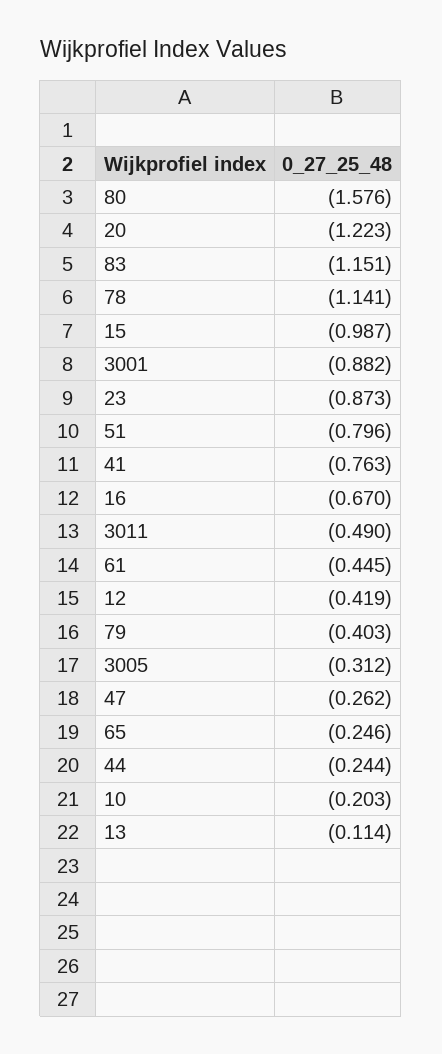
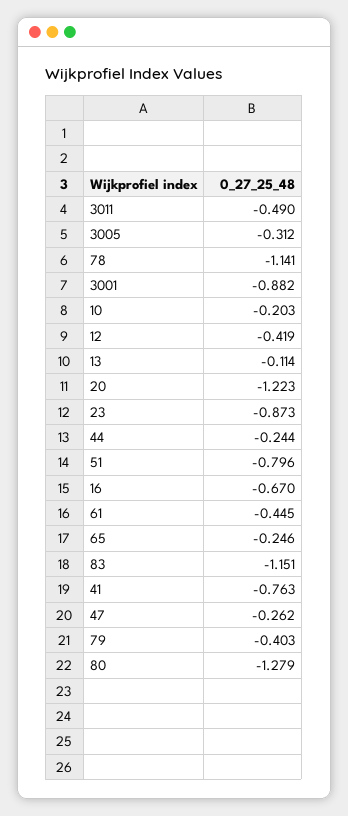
80: -1.576 -> -1.279
15: -0.987 -> none

